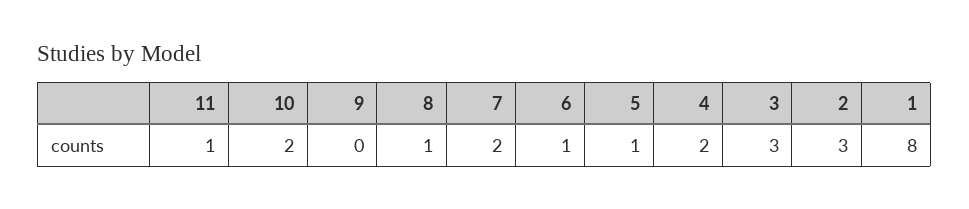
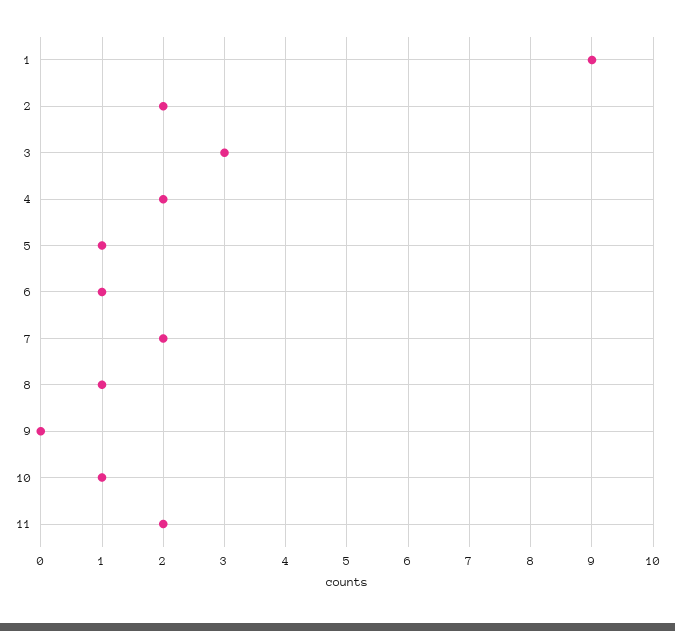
11: 1 -> 2
10: 2 -> 1
2: 3 -> 2
1: 8 -> 9

